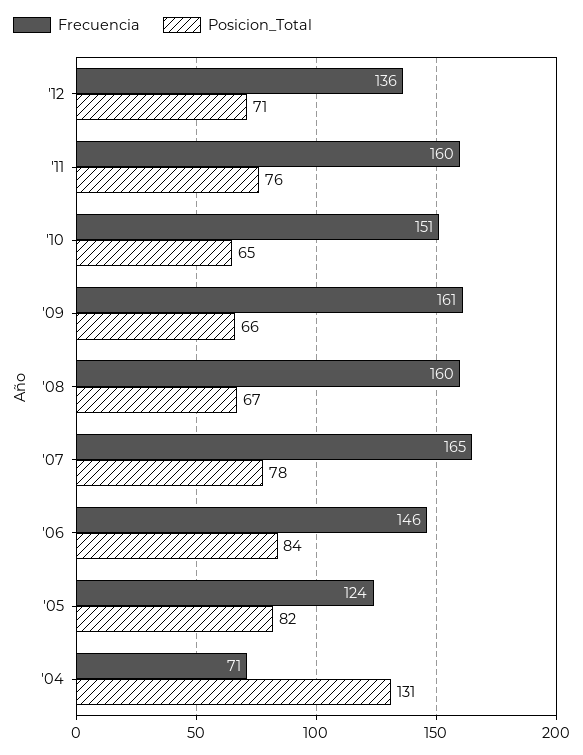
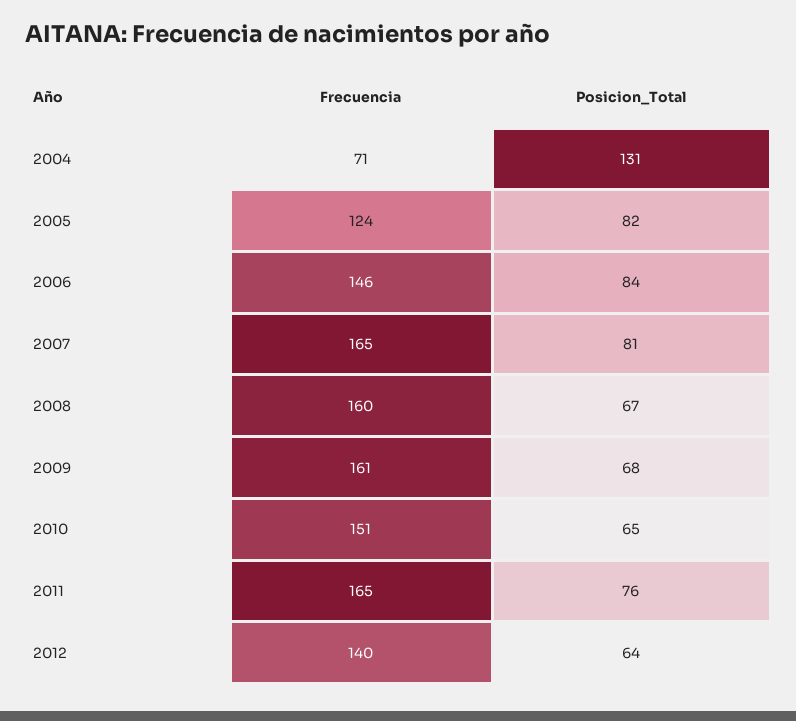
Frecuencia, '12: 136 -> 140
Posicion_Total, '12: 71 -> 64
Frecuencia, '11: 160 -> 165
Posicion_Total, '09: 66 -> 68
Posicion_Total, '07: 78 -> 81

